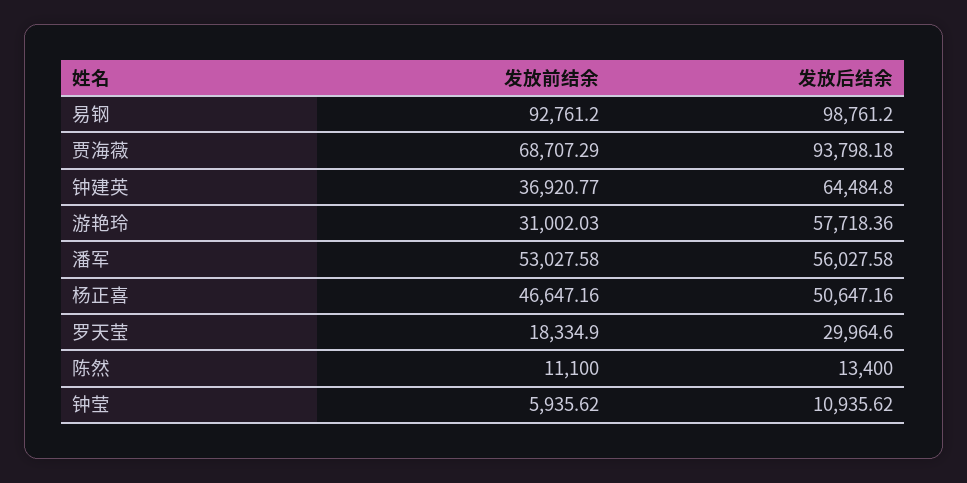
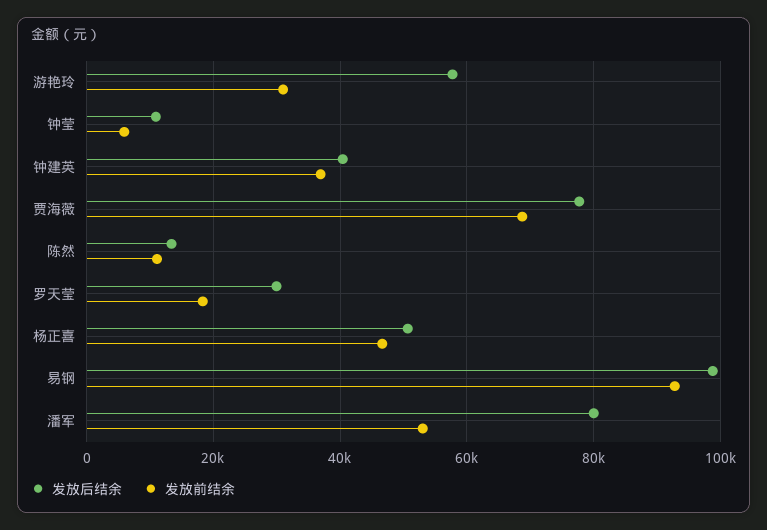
发放后结余, 贾海薇: 93798.18 -> 78000
发放后结余, 钟建英: 64484.8 -> 40000
发放后结余, 潘军: 56027.58 -> 80000

